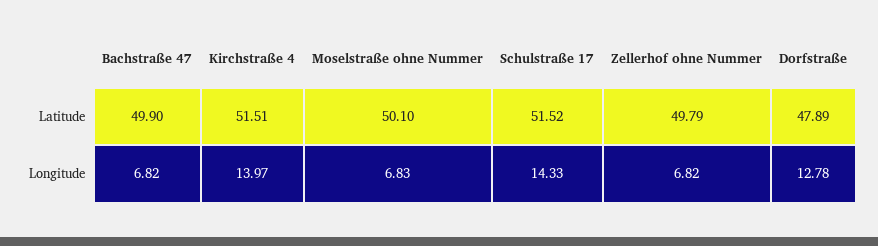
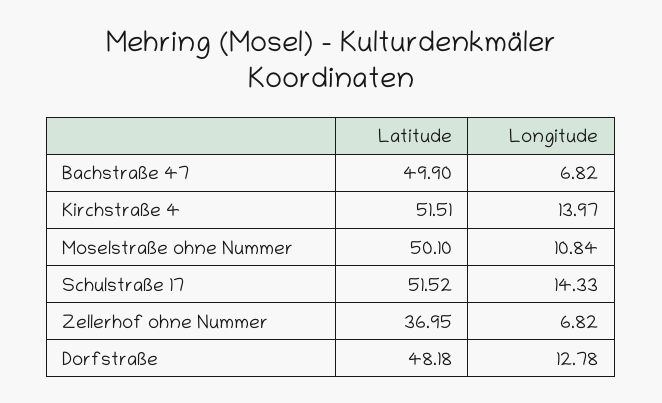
Zellerhof ohne Nummer, Latitude: 49.79 -> 36.95
Dorfstraße, Latitude: 47.89 -> 48.18
Moselstraße ohne Nummer, Longitude: 6.83 -> 10.84

